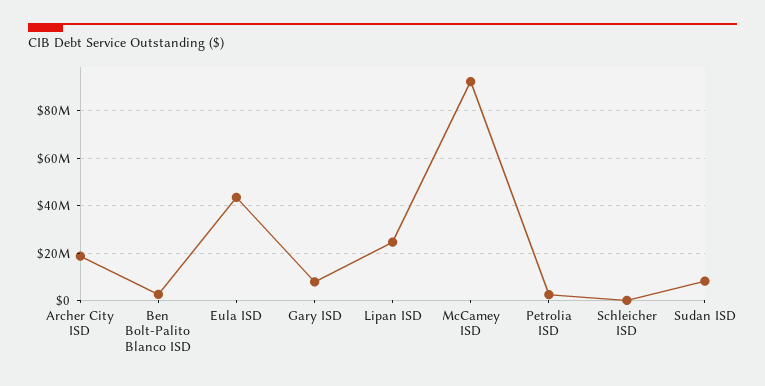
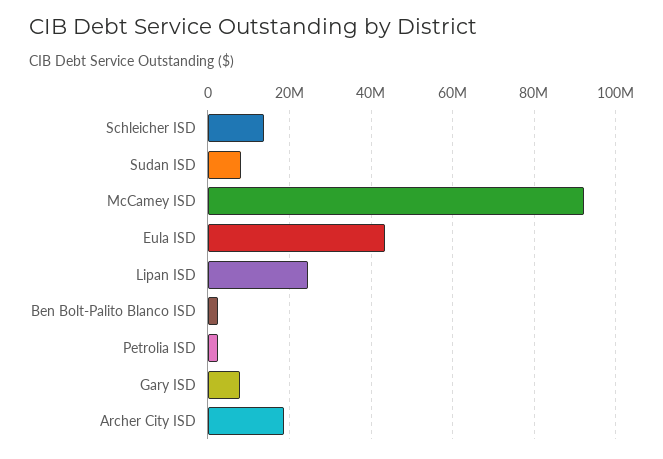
Schleicher ISD: 0 -> 14000000

